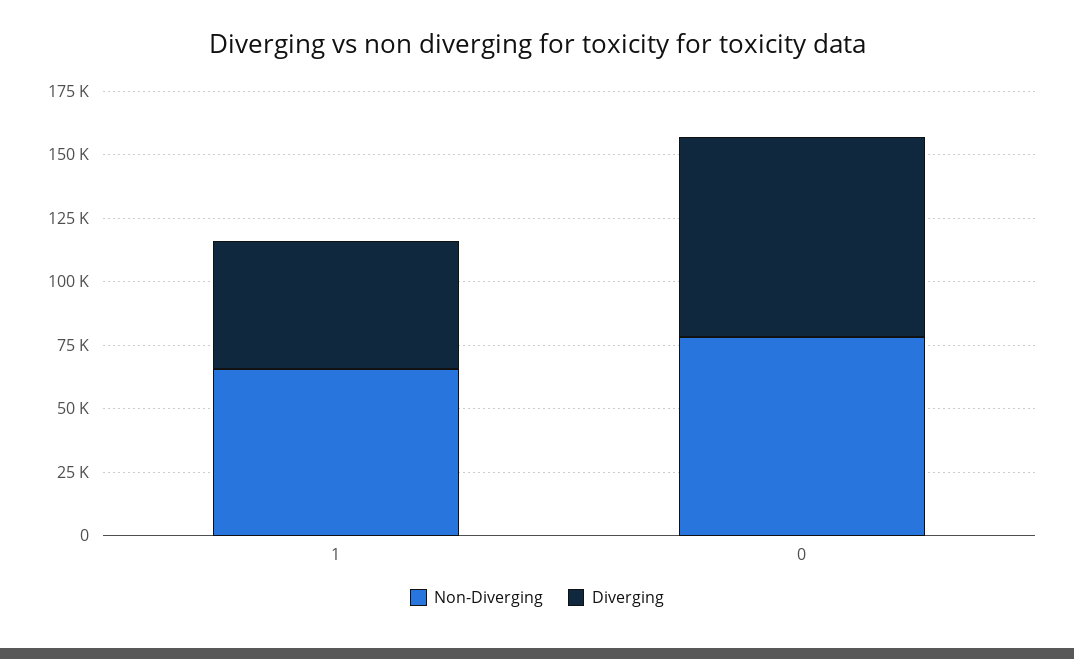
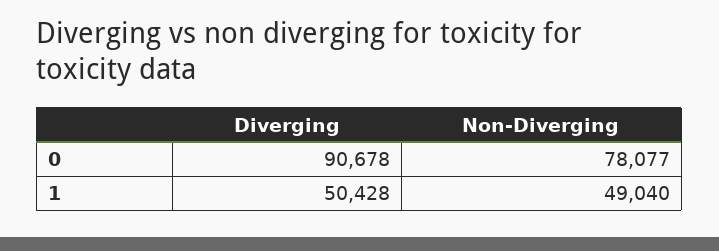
Non-Diverging, 1: 65000 -> 49040
Diverging, 0: 80000 -> 90678

